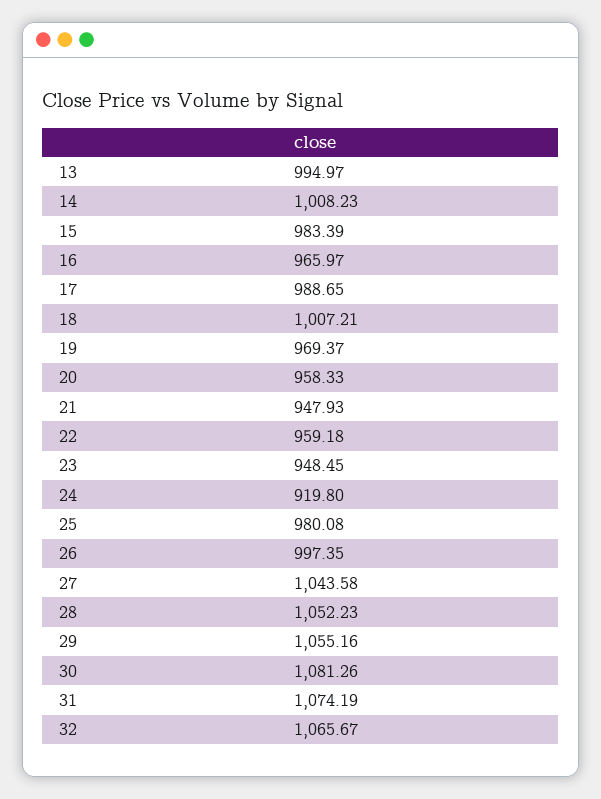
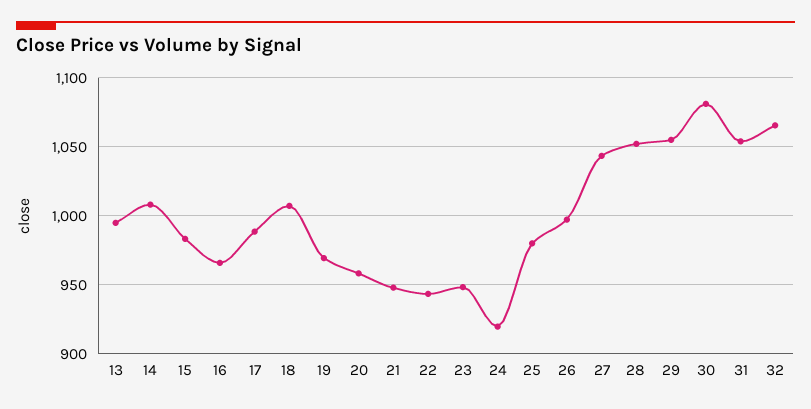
22: 959.18 -> 945
31: 1074.19 -> 1055

